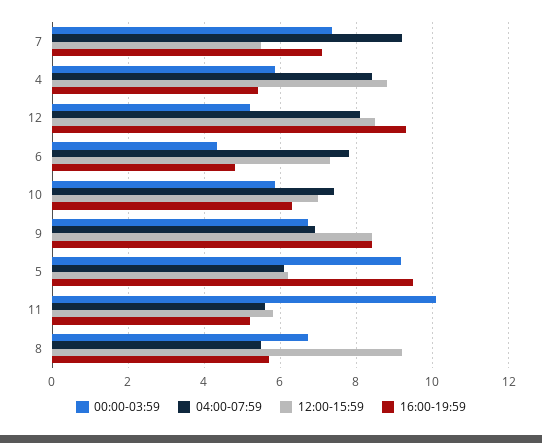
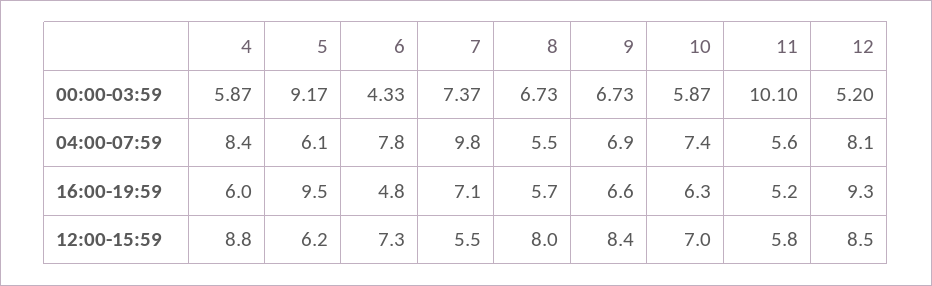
04:00-07:59, 7: 9.2 -> 9.8
16:00-19:59, 4: 5.4 -> 6
16:00-19:59, 9: 8.4 -> 6.6
12:00-15:59, 8: 9.2 -> 8

